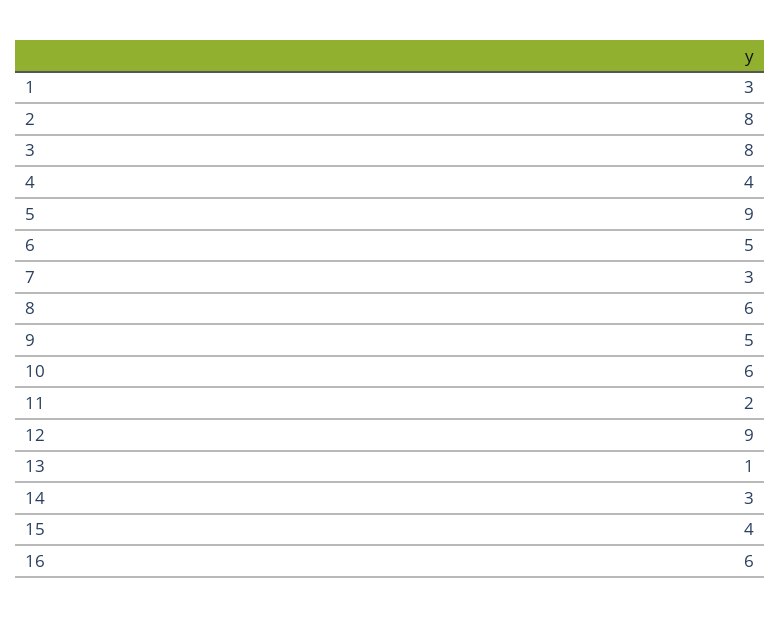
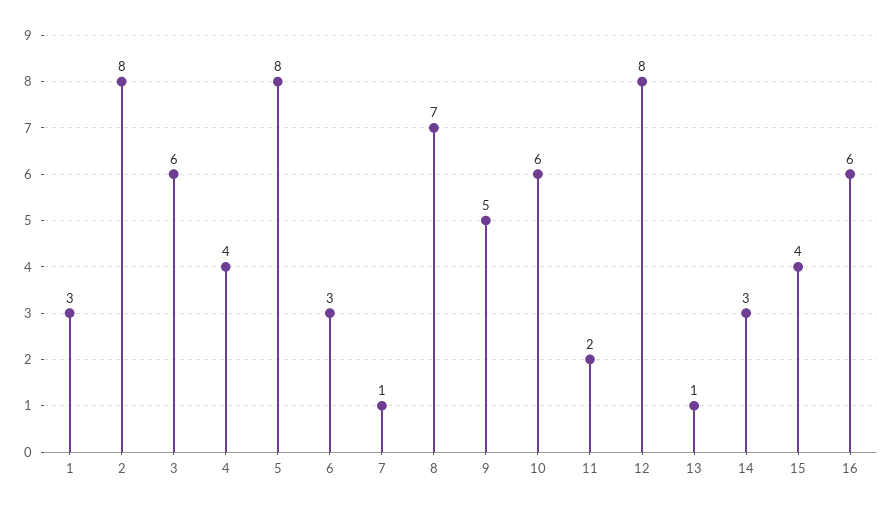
3: 8 -> 6
5: 9 -> 8
6: 5 -> 3
7: 3 -> 1
8: 6 -> 7
12: 9 -> 8

